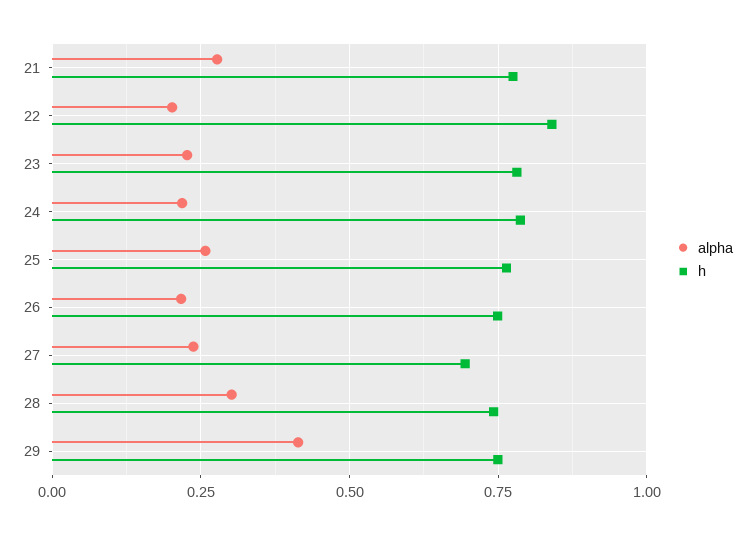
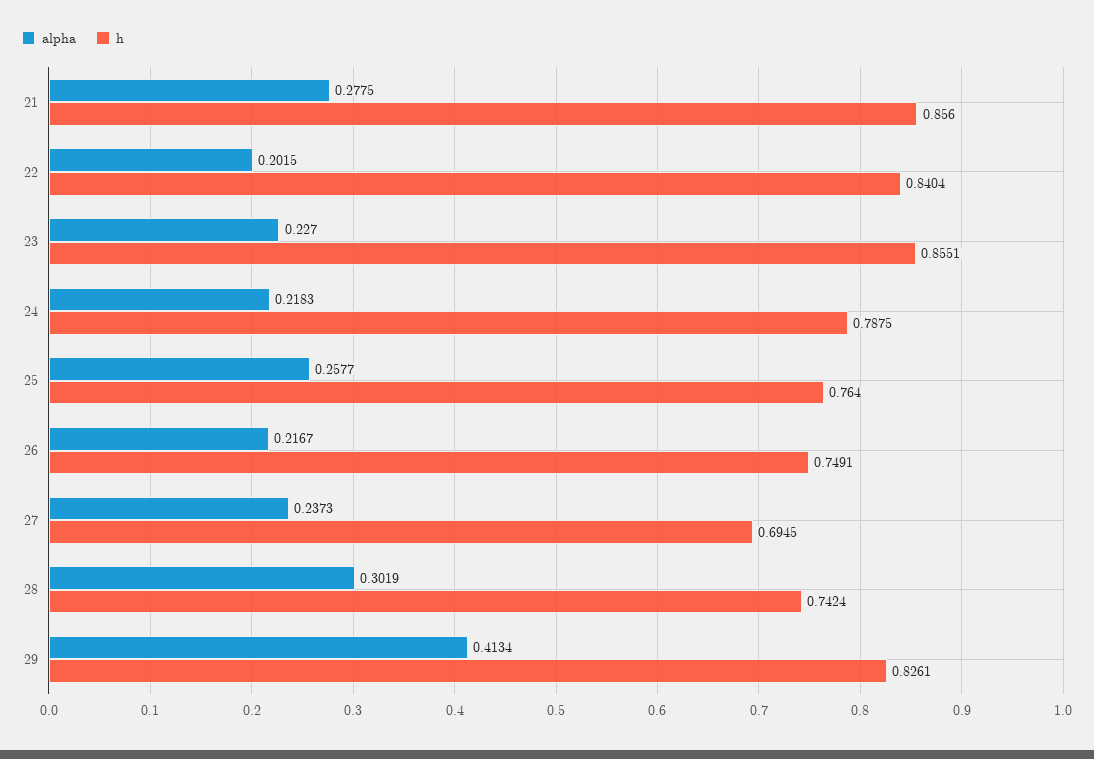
h, 21: 0.775 -> 0.856
h, 23: 0.775 -> 0.8551
h, 29: 0.75 -> 0.8261

